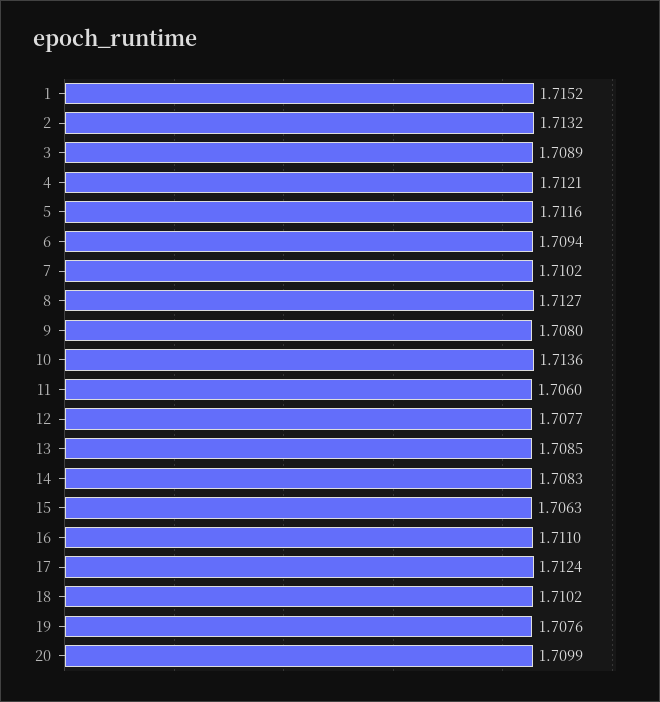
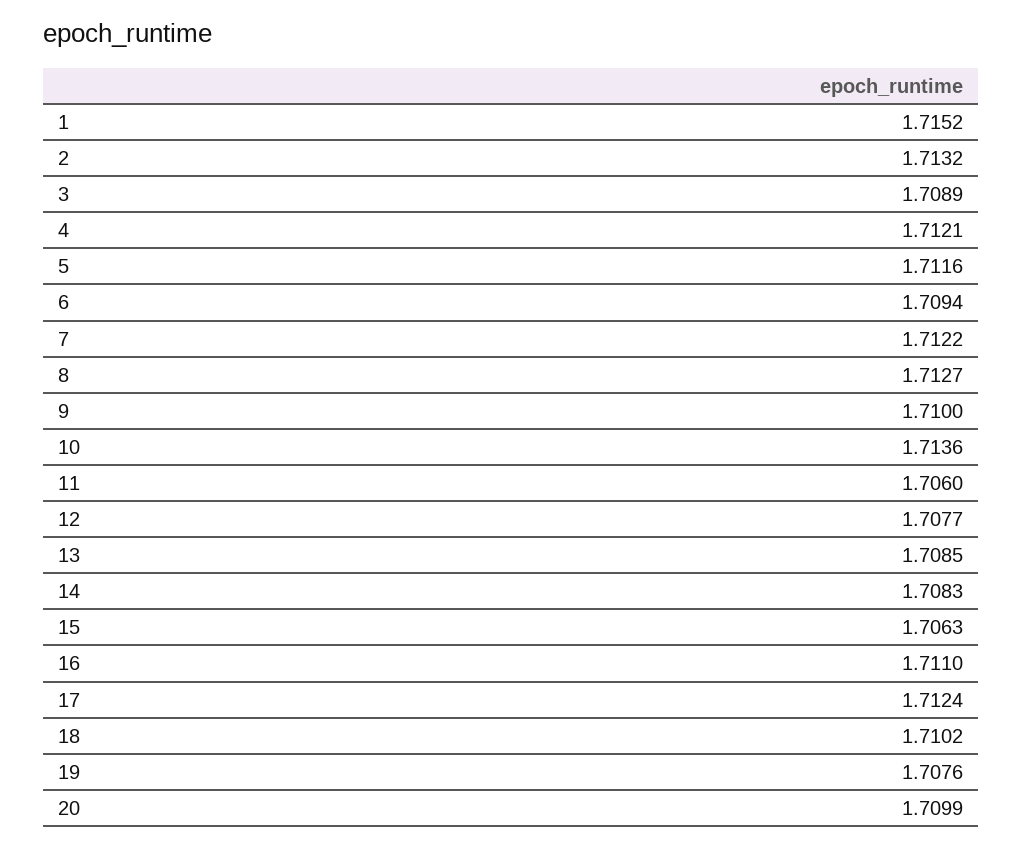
7: 1.7102 -> 1.7122
9: 1.708 -> 1.71

